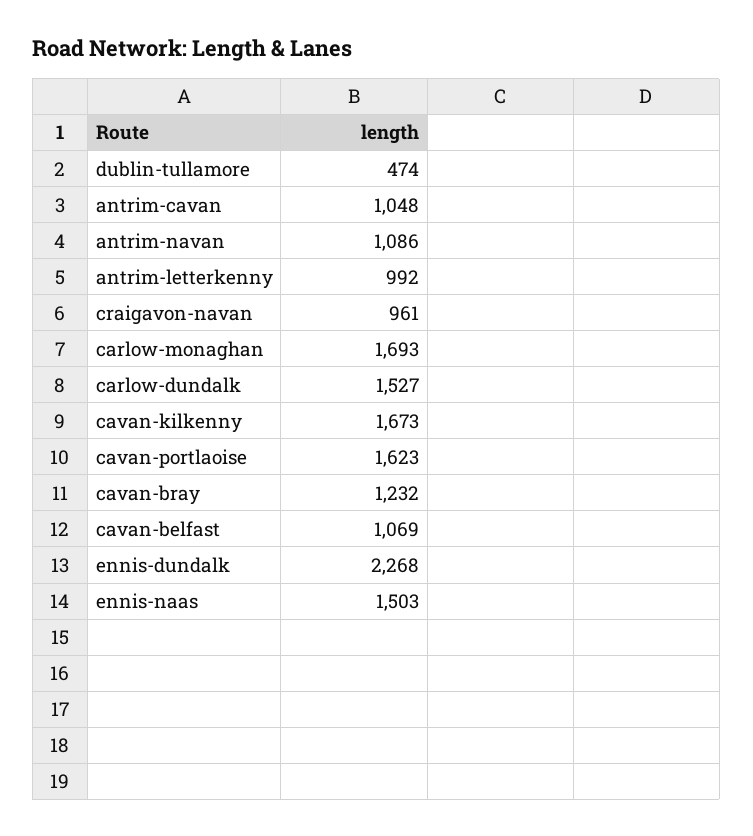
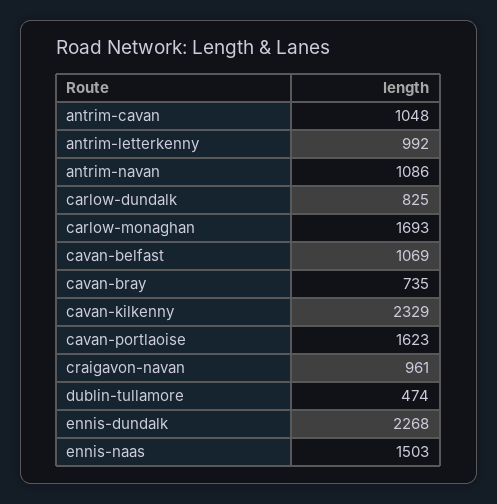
carlow-dundalk: 1527 -> 825
cavan-kilkenny: 1673 -> 2329
cavan-bray: 1232 -> 735

